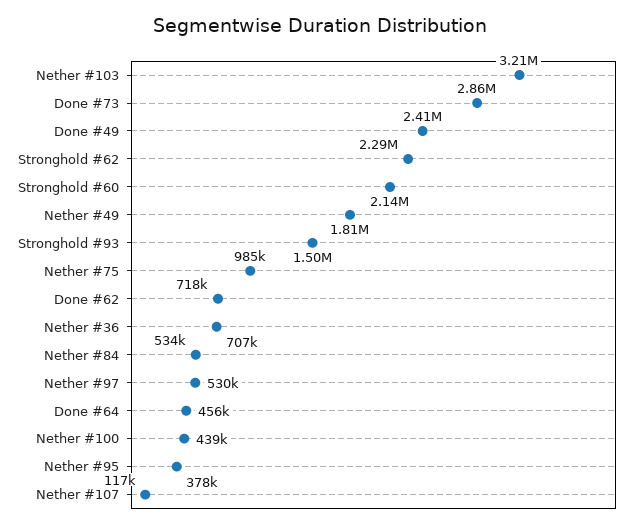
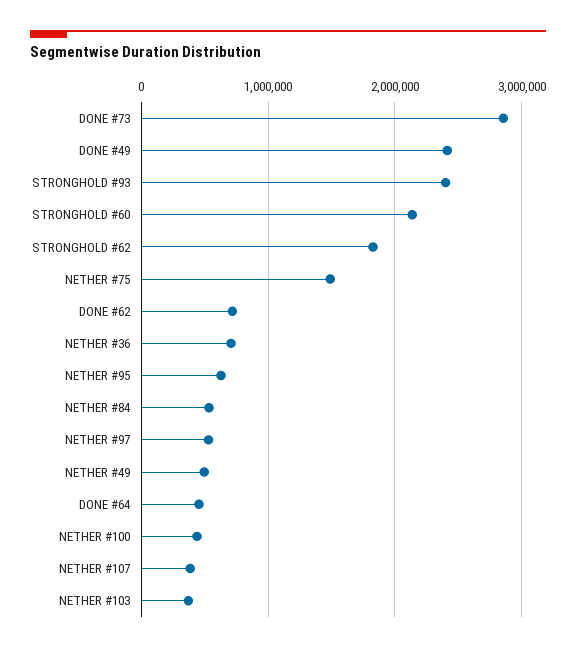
Nether #103: 3210000 -> 400000
Stronghold #62: 2290000 -> 1800000
Nether #49: 1810000 -> 500000
Stronghold #93: 1500000 -> 2400000
Nether #75: 985000 -> 1500000
Nether #95: 378000 -> 600000
Nether #107: 117000 -> 400000

